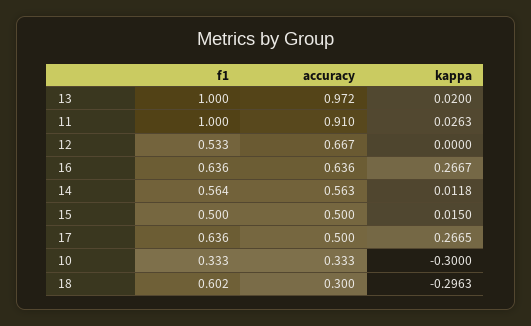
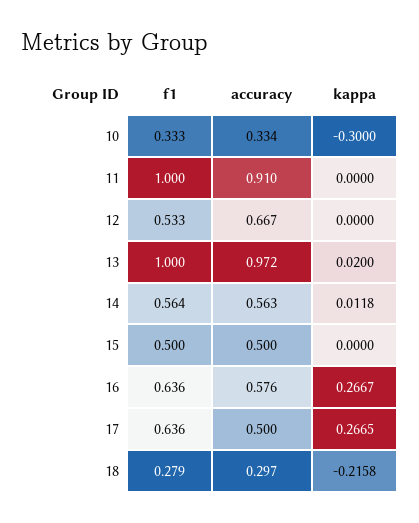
kappa, 11: 0.0263 -> 0
accuracy, 16: 0.636 -> 0.576
kappa, 15: 0.015 -> 0
accuracy, 10: 0.333 -> 0.334
f1, 18: 0.602 -> 0.279
accuracy, 18: 0.3 -> 0.297
kappa, 18: -0.2963 -> -0.2158

